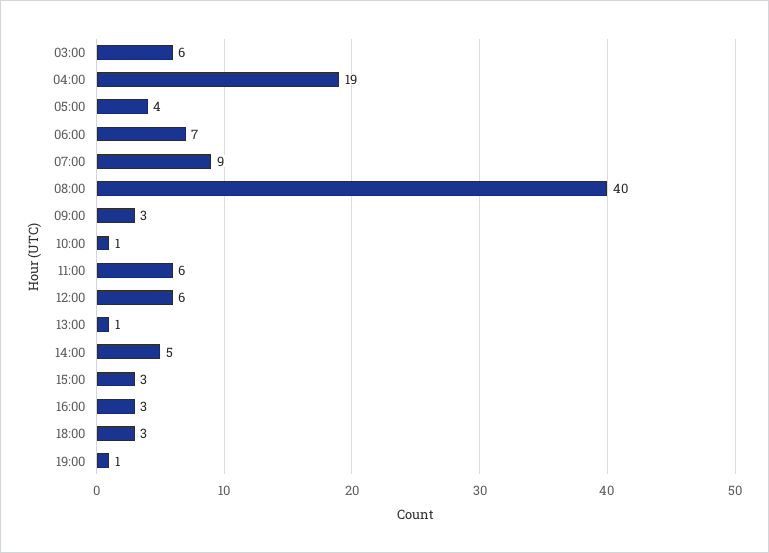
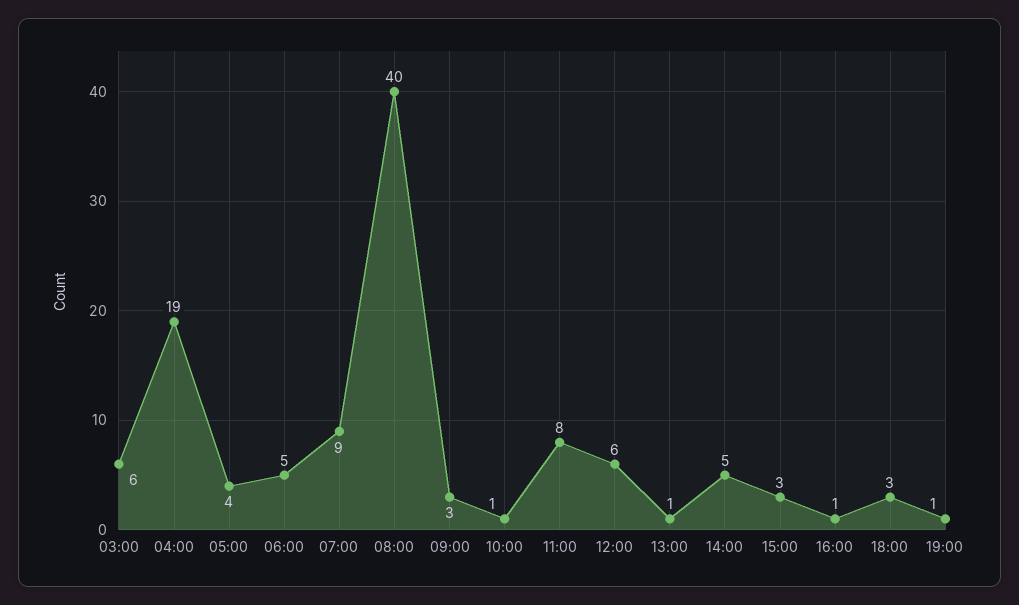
06:00: 7 -> 5
11:00: 6 -> 8
16:00: 3 -> 1

